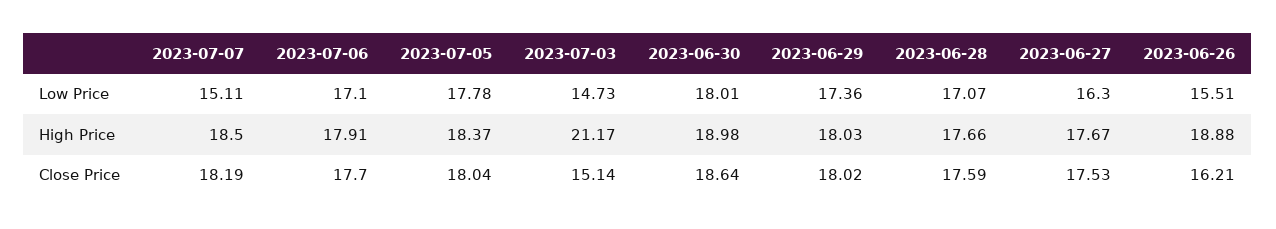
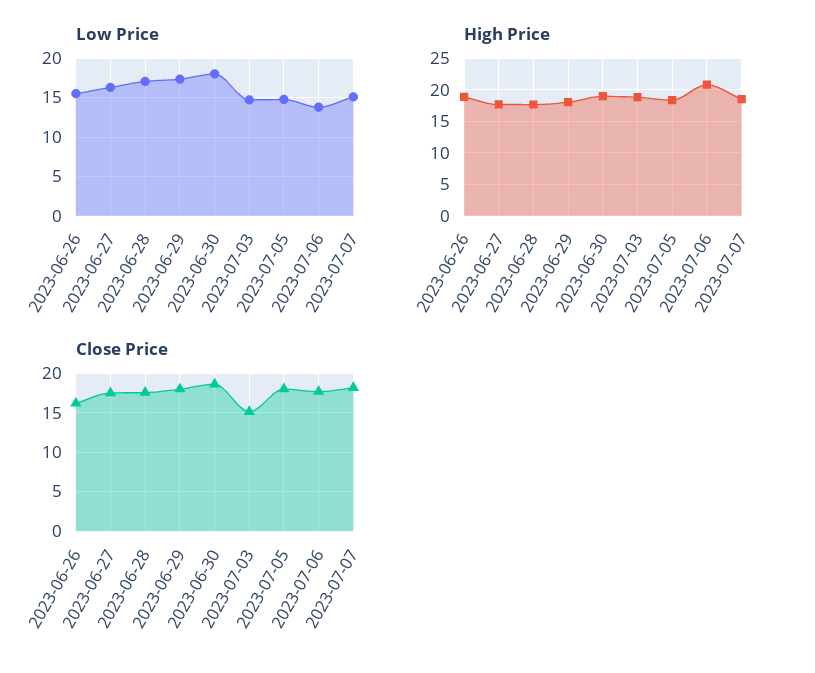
Low Price, 2023-07-06: 17.1 -> 14
Low Price, 2023-07-05: 17.78 -> 15
High Price, 2023-07-06: 17.91 -> 21
High Price, 2023-07-03: 21.17 -> 19

